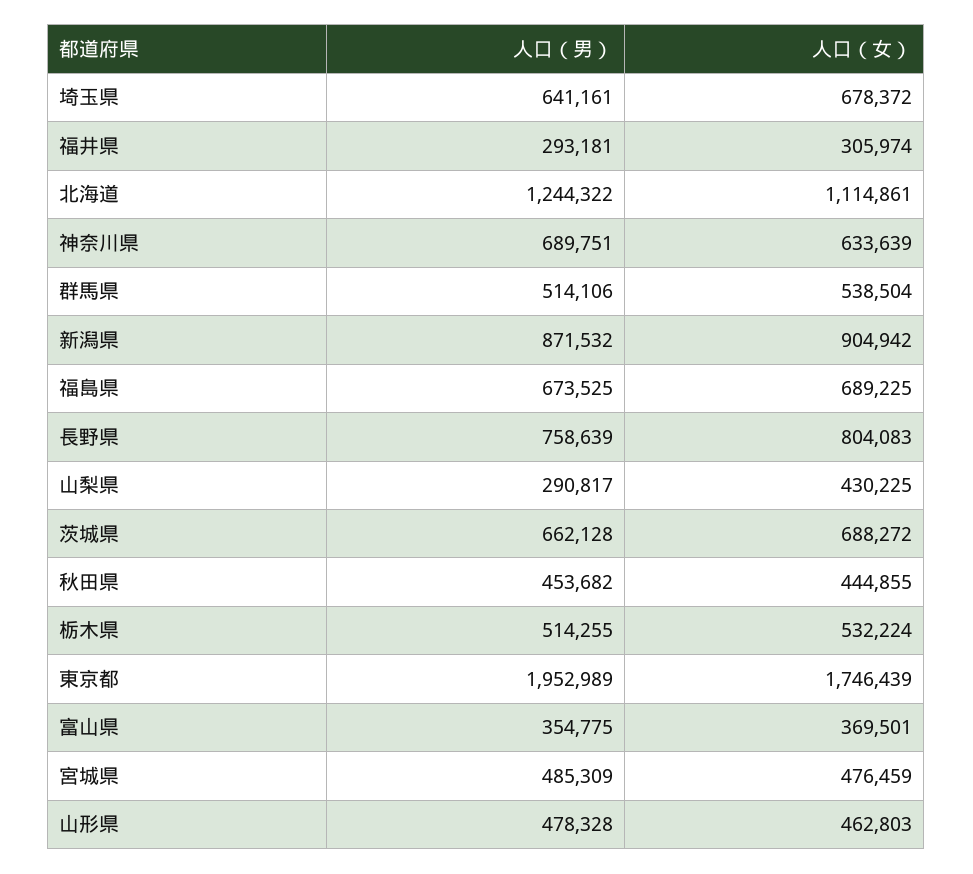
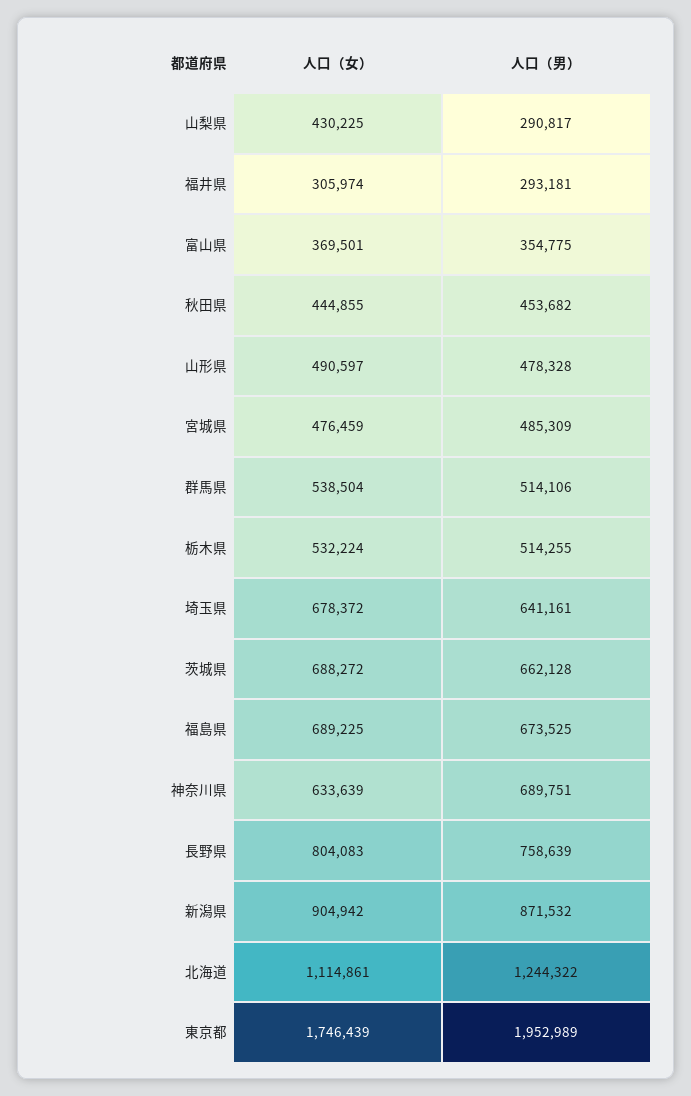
人口（女）, 山形県: 462803 -> 490597

